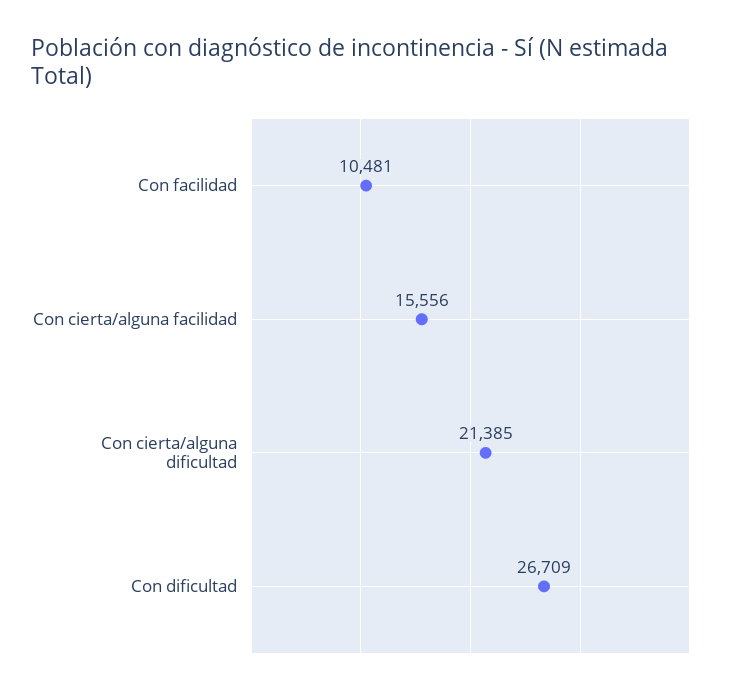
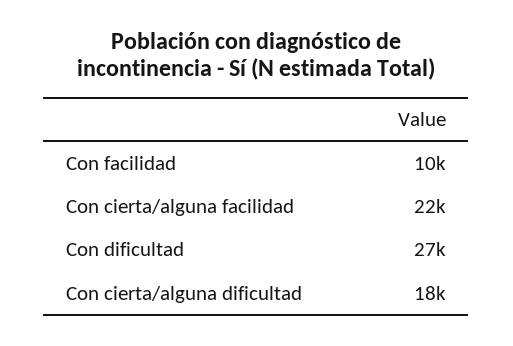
Con cierta/alguna facilidad: 15556 -> 22000
Con cierta/alguna dificultad: 21385 -> 18000

